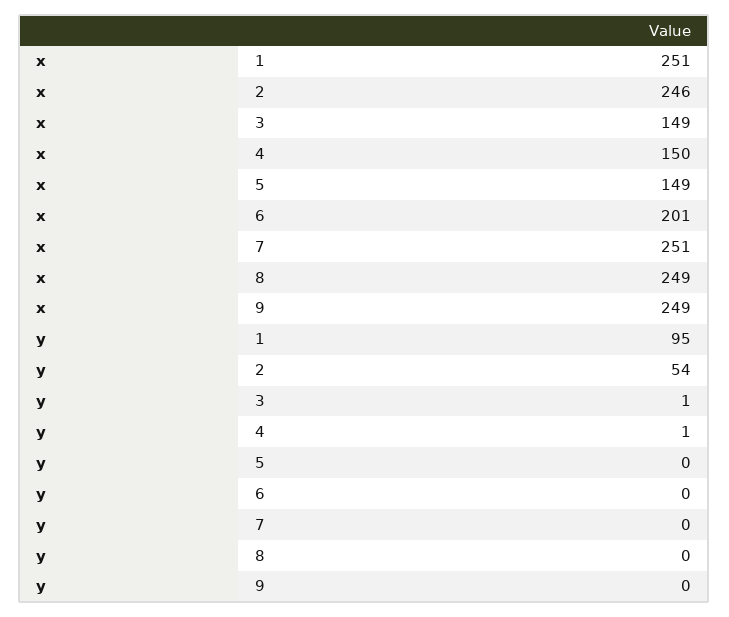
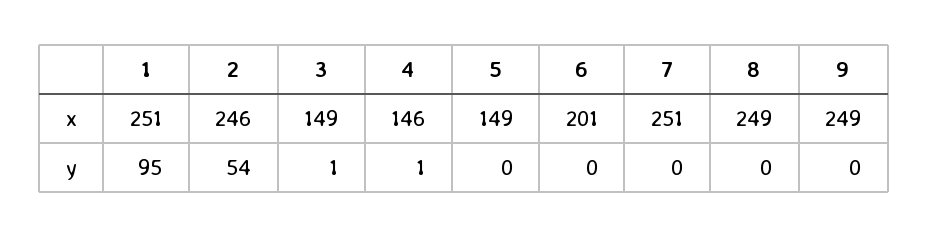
x, 4: 150 -> 146

